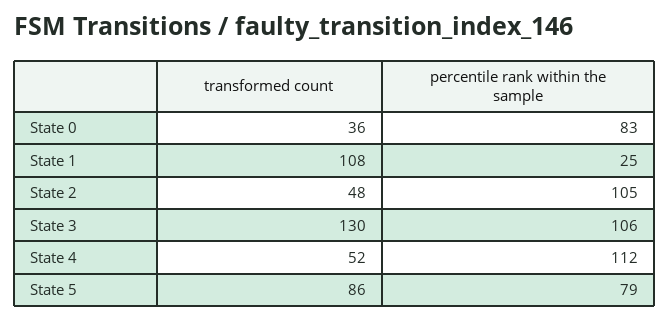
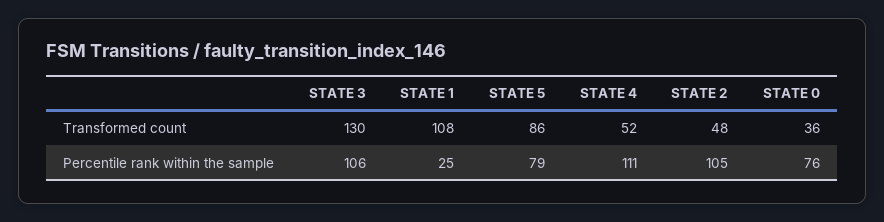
percentile rank within the sample, State 0: 83 -> 76
percentile rank within the sample, State 4: 112 -> 111

